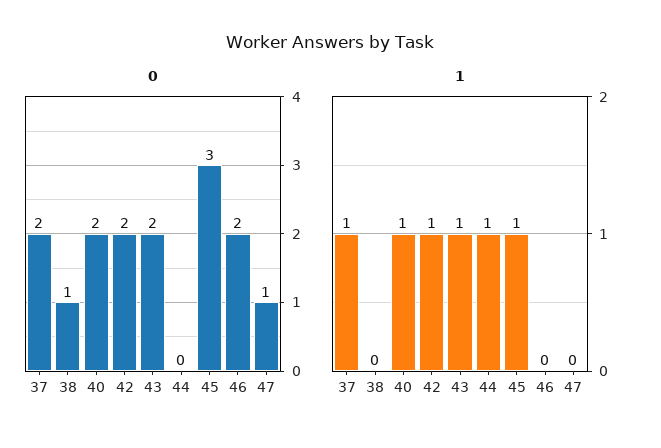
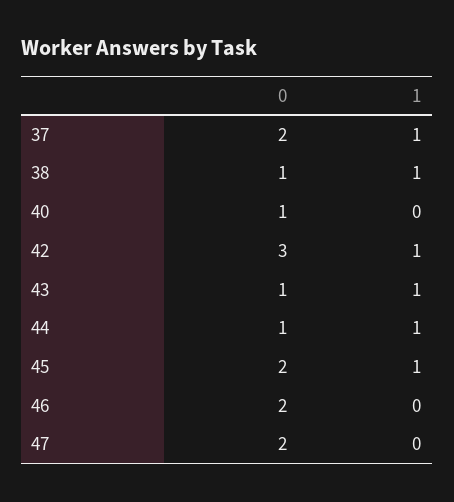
0, 40: 2 -> 1
0, 42: 2 -> 3
0, 43: 2 -> 1
0, 44: 0 -> 1
0, 45: 3 -> 2
0, 47: 1 -> 2
1, 38: 0 -> 1
1, 40: 1 -> 0

